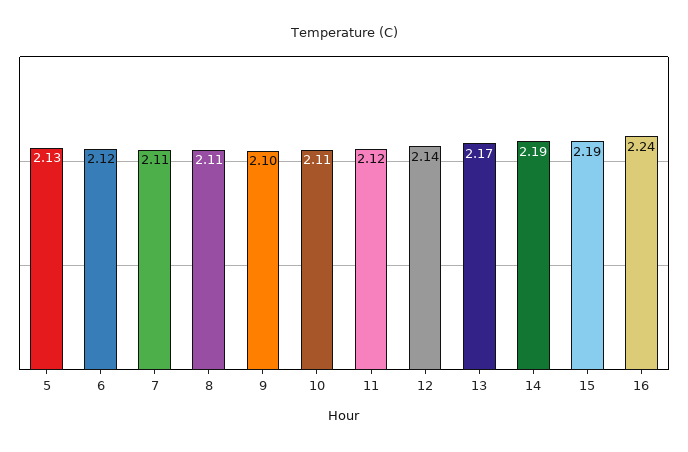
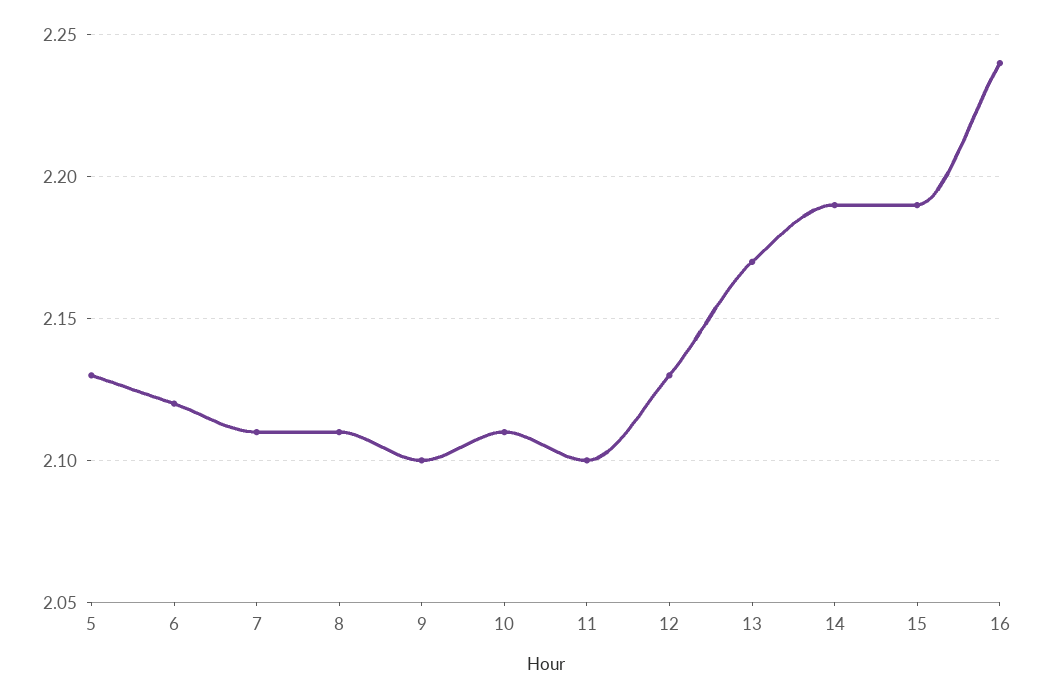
11: 2.12 -> 2.1
12: 2.14 -> 2.13

